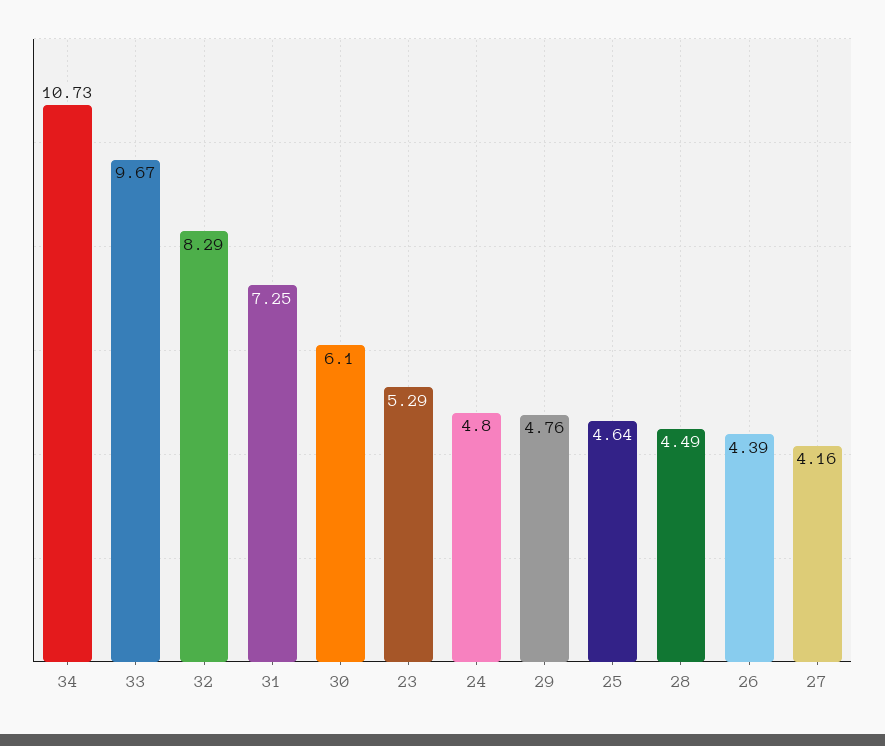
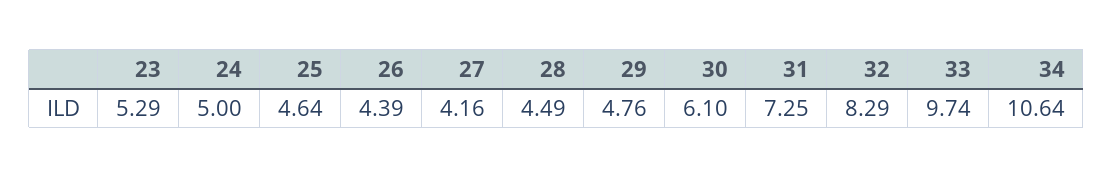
34: 10.73 -> 10.64
33: 9.67 -> 9.74
24: 4.8 -> 5

